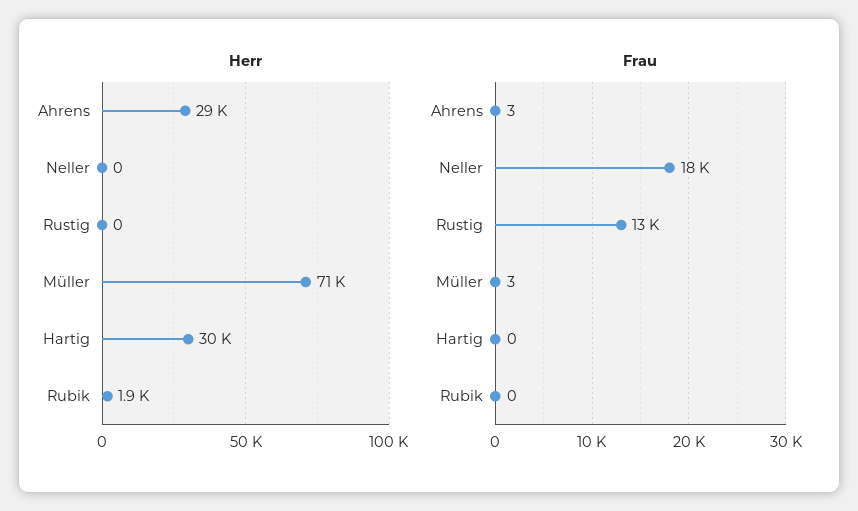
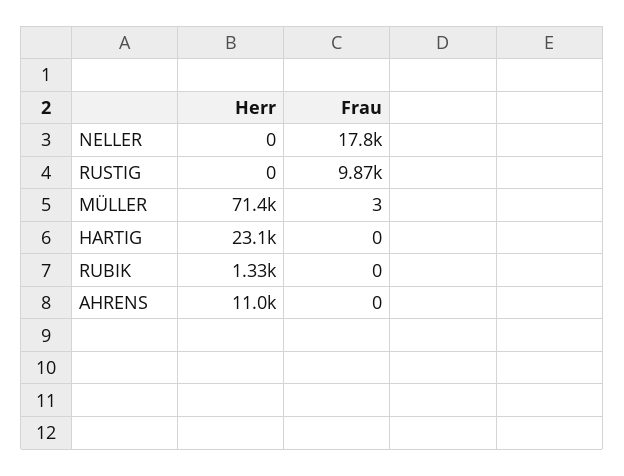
Herr, Ahrens: 29000 -> 11000
Herr, Hartig: 30000 -> 23100
Herr, Rubik: 1900 -> 1330
Frau, Ahrens: 3 -> 0
Frau, Rustig: 13000 -> 9870

